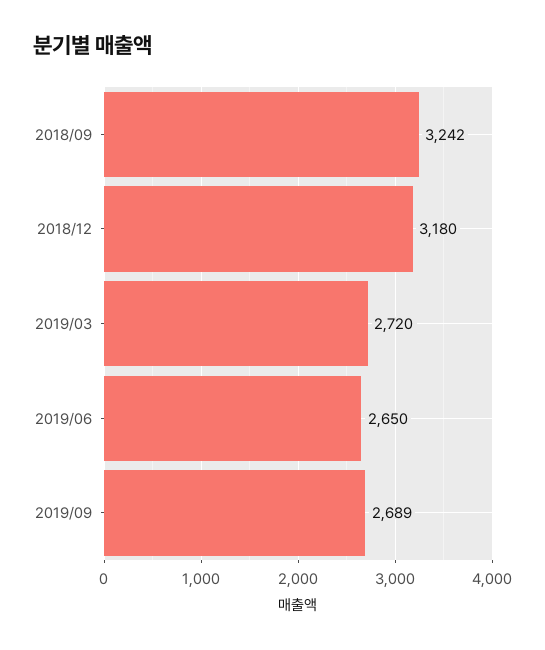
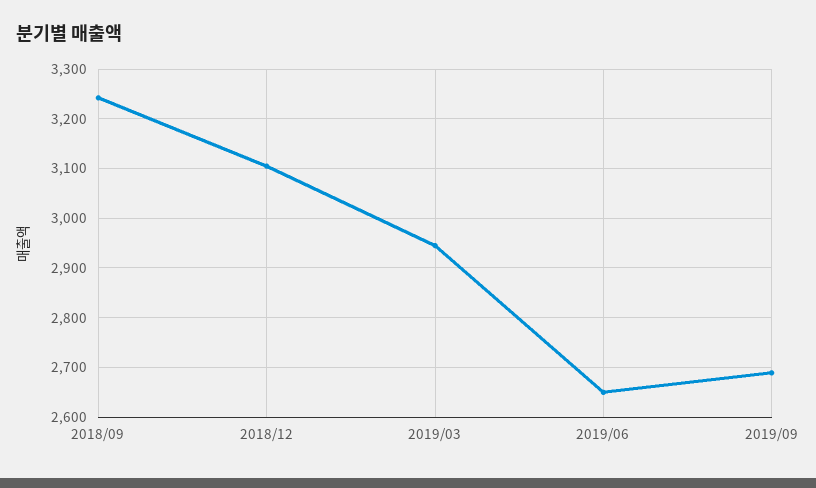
2018/12: 3180 -> 3100
2019/03: 2720 -> 2940

